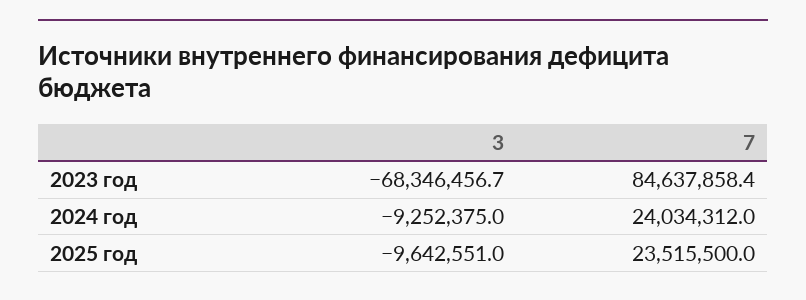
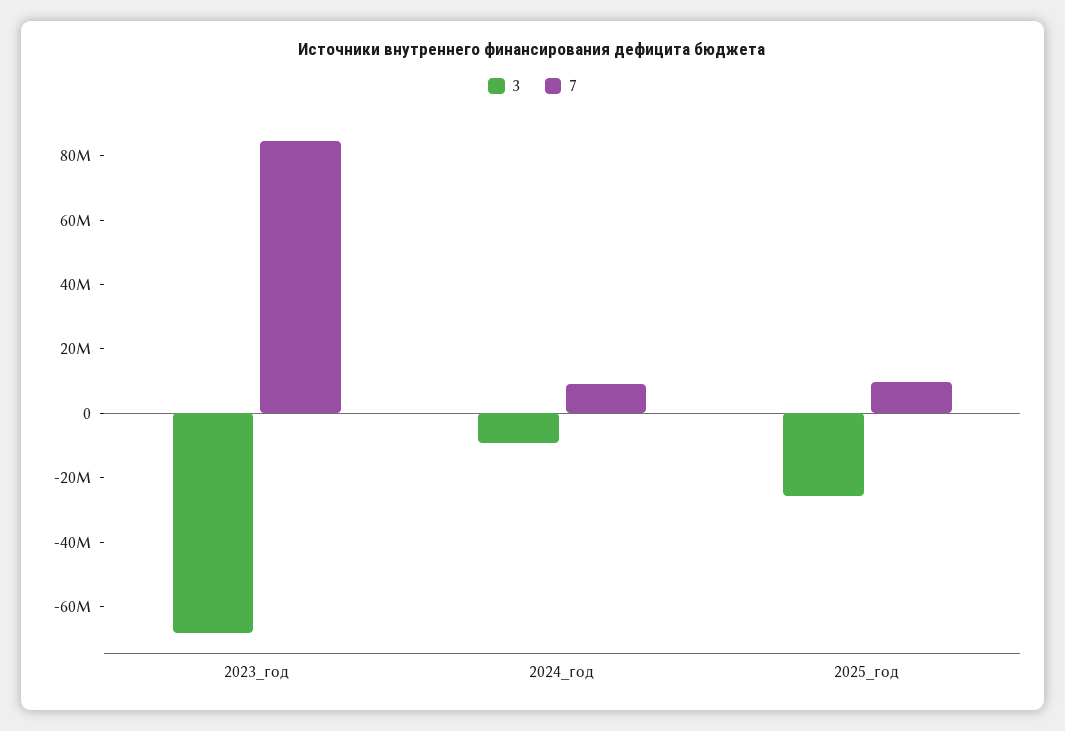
7, 2024 год: 24034312 -> 10000000
3, 2025 год: -9642551 -> -25000000
7, 2025 год: 23515500 -> 10000000

